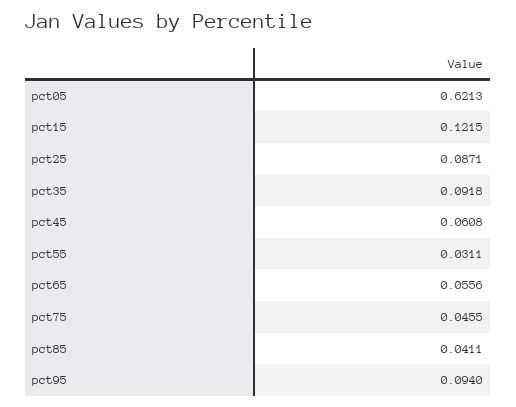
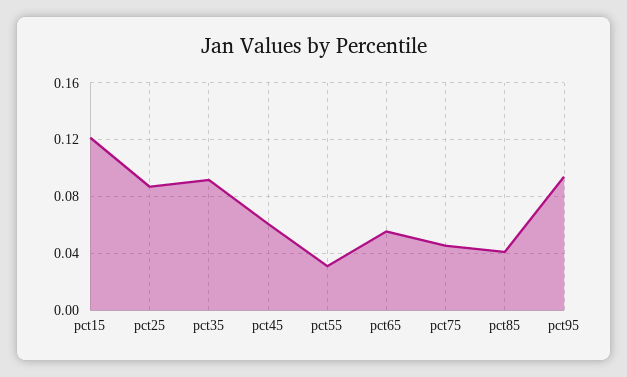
pct05: 0.6213 -> none

